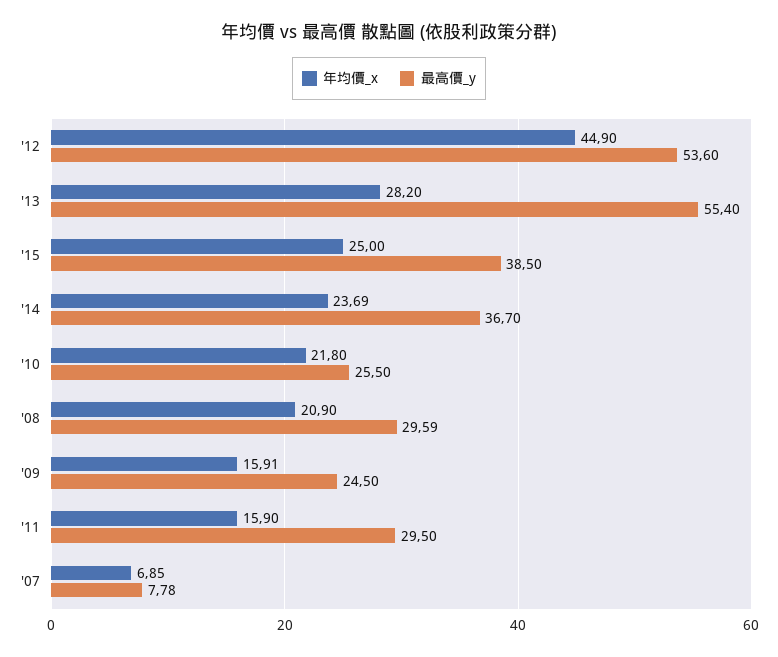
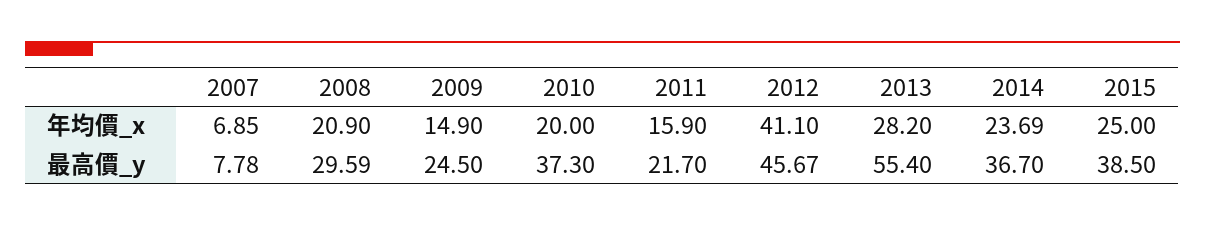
年均價_x, '12: 44.9 -> 41.1
最高價_y, '12: 53.6 -> 45.67
年均價_x, '10: 21.8 -> 20
最高價_y, '10: 25.5 -> 37.3
年均價_x, '09: 15.91 -> 14.9
最高價_y, '11: 29.5 -> 21.7

